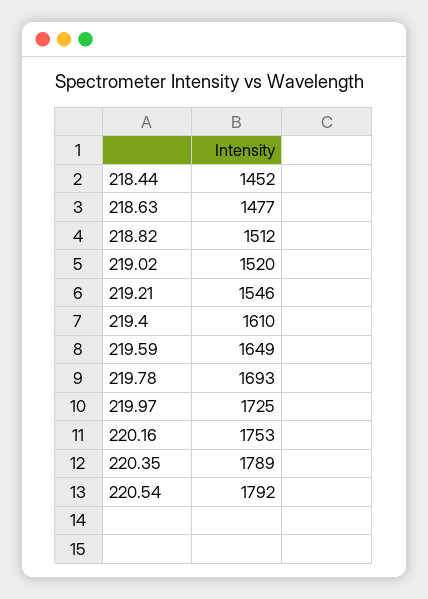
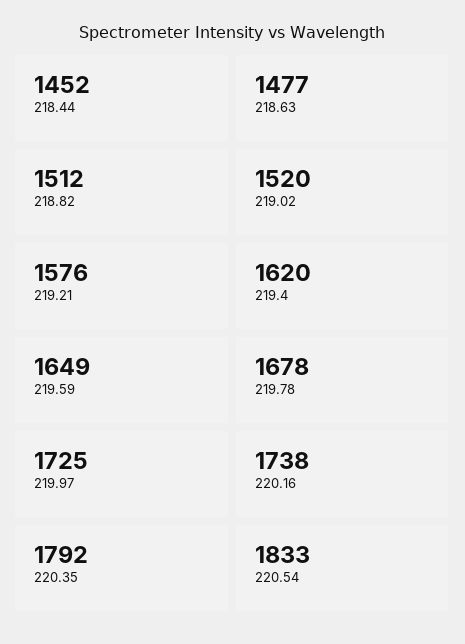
219.21: 1546 -> 1576
219.4: 1610 -> 1620
219.78: 1693 -> 1678
220.16: 1753 -> 1738
220.35: 1789 -> 1792
220.54: 1792 -> 1833

